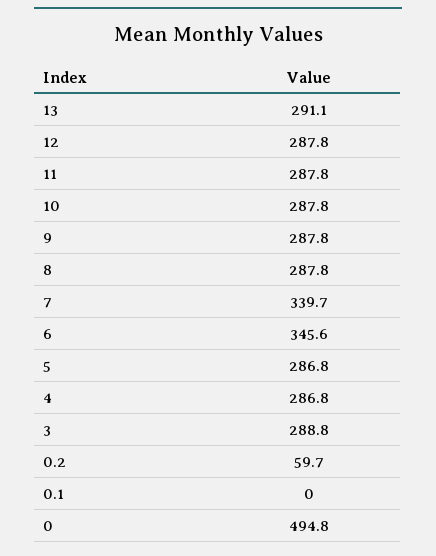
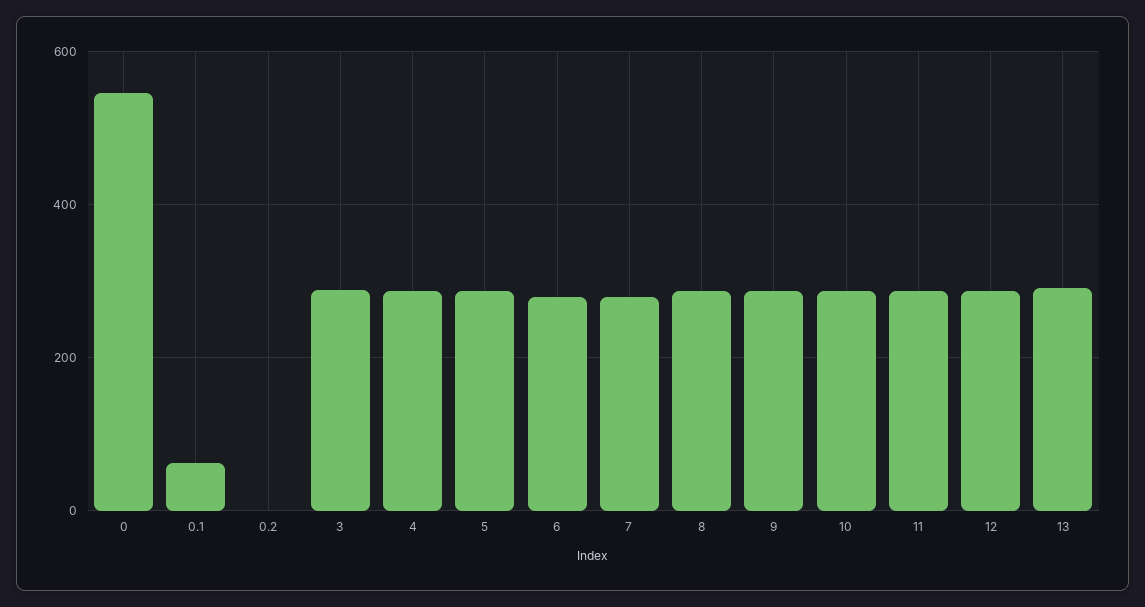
7: 339.7 -> 280
6: 345.6 -> 280
0.2: 59.7 -> 0
0.1: 0 -> 60
0: 494.8 -> 540

